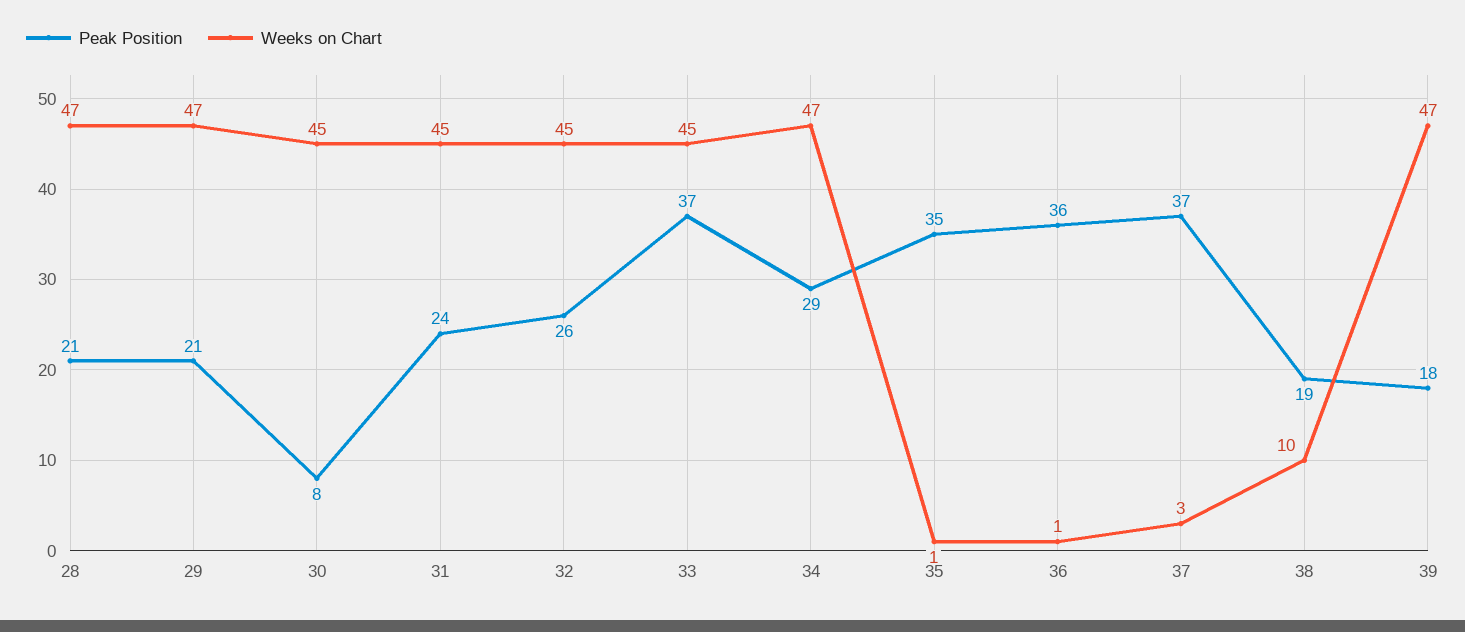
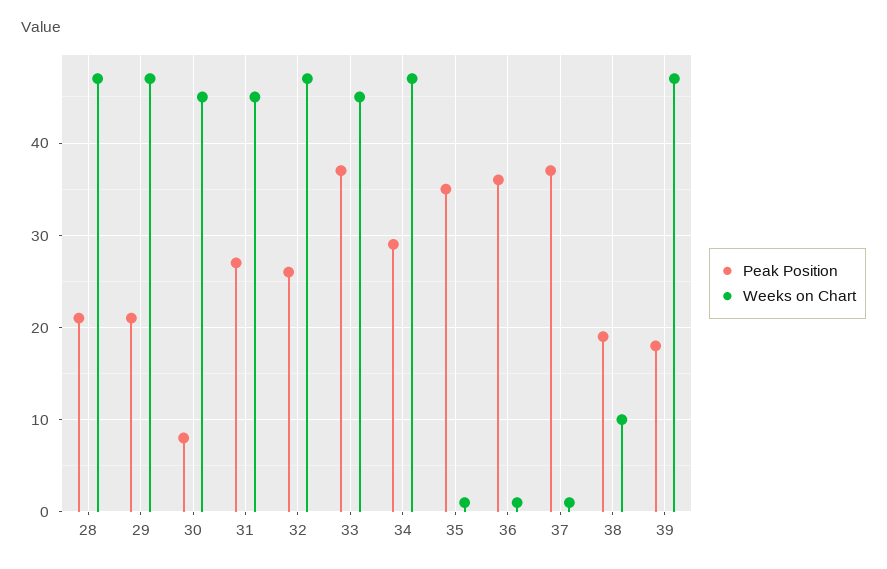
Peak Position, 31: 24 -> 27
Weeks on Chart, 32: 45 -> 47
Weeks on Chart, 37: 3 -> 1

